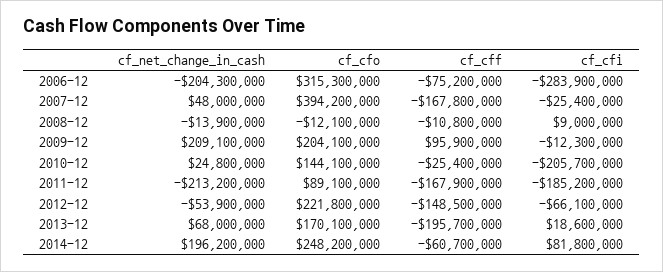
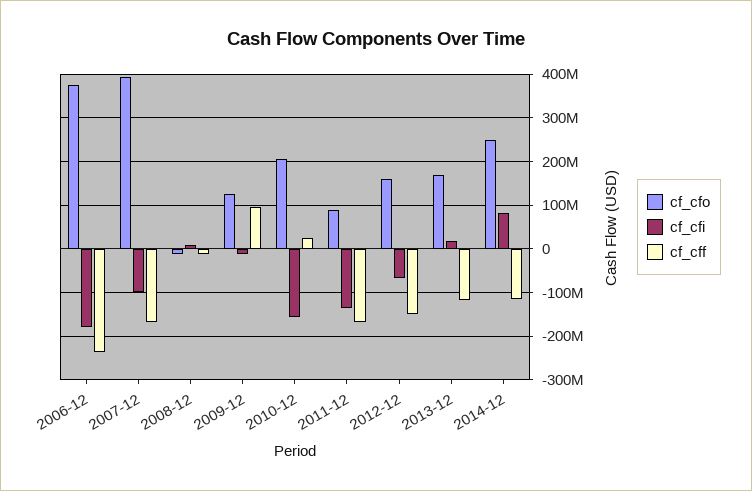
cf_net_change_in_cash, 2006-12: -204300000 -> none
cf_cfo, 2006-12: 315300000 -> 380000000
cf_cff, 2006-12: -75200000 -> -240000000
cf_cfi, 2006-12: -283900000 -> -180000000
cf_net_change_in_cash, 2007-12: 48000000 -> none
cf_cfi, 2007-12: -25400000 -> -100000000
cf_net_change_in_cash, 2008-12: -13900000 -> none
cf_net_change_in_cash, 2009-12: 209100000 -> none
cf_cfo, 2009-12: 204100000 -> 120000000
cf_net_change_in_cash, 2010-12: 24800000 -> none
cf_cfo, 2010-12: 144100000 -> 200000000
cf_cff, 2010-12: -25400000 -> 20000000
cf_cfi, 2010-12: -205700000 -> -160000000
cf_net_change_in_cash, 2011-12: -213200000 -> none
cf_cfi, 2011-12: -185200000 -> -140000000
cf_net_change_in_cash, 2012-12: -53900000 -> none
cf_cfo, 2012-12: 221800000 -> 160000000
cf_net_change_in_cash, 2013-12: 68000000 -> none
cf_cff, 2013-12: -195700000 -> -120000000
cf_net_change_in_cash, 2014-12: 196200000 -> none
cf_cff, 2014-12: -60700000 -> -120000000

